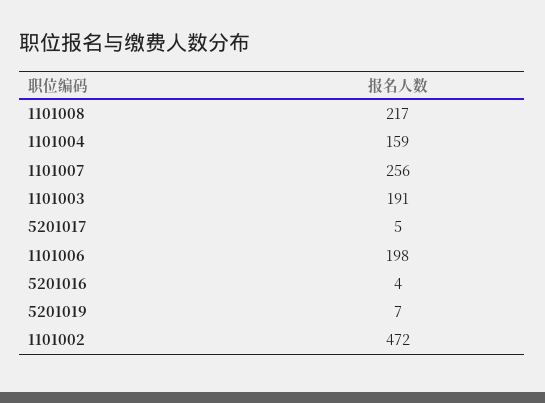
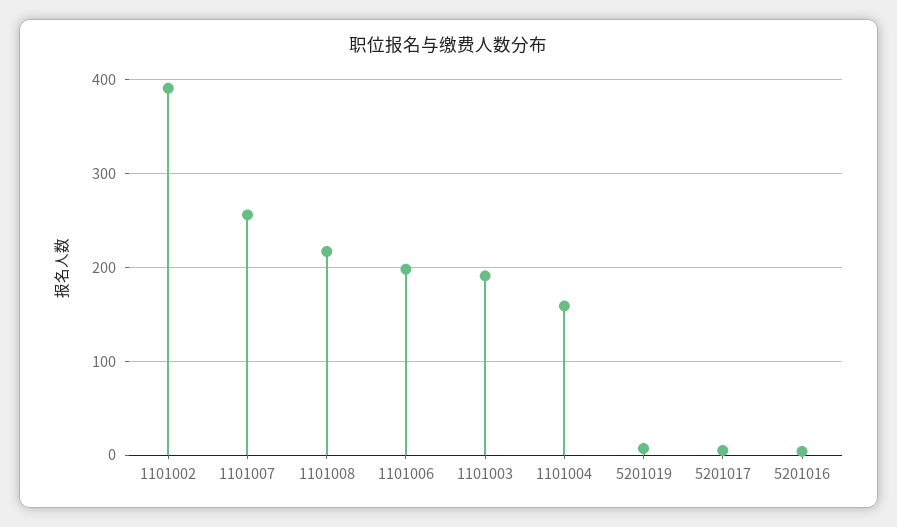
1101002: 472 -> 390

